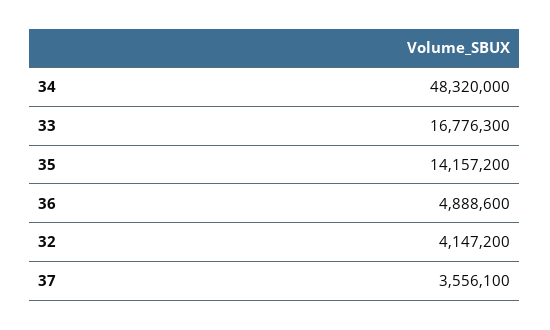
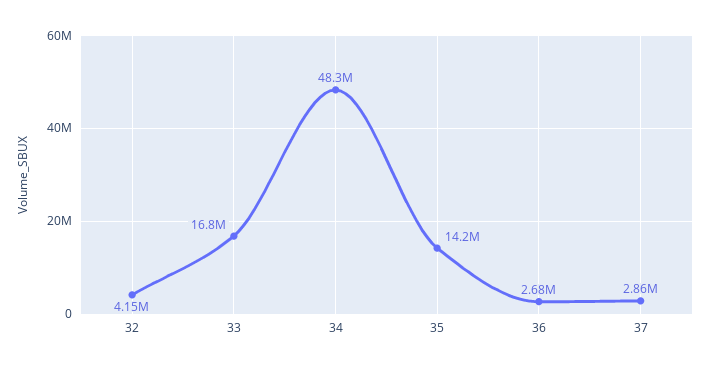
36: 4888600 -> 2680000
37: 3556100 -> 2860000

